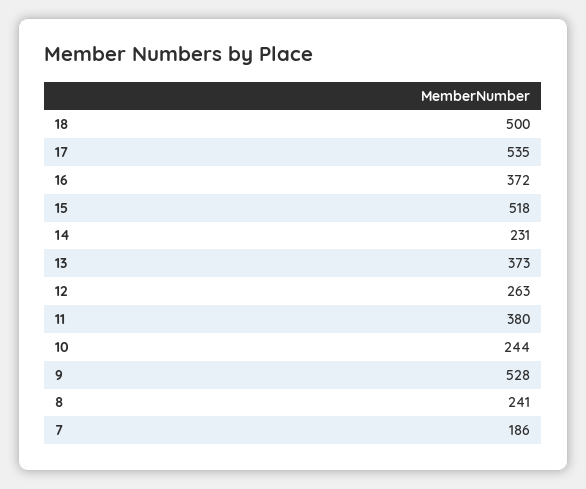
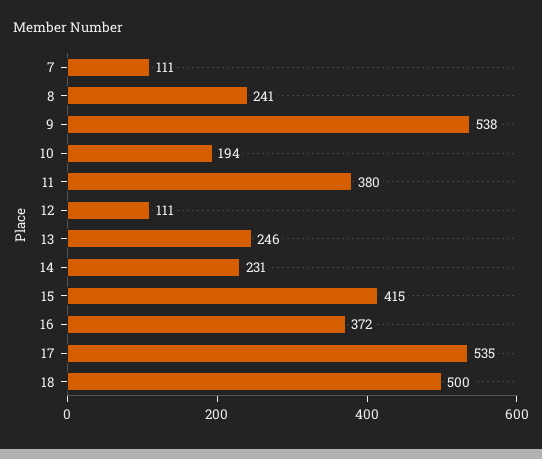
15: 518 -> 415
13: 373 -> 246
12: 263 -> 111
10: 244 -> 194
9: 528 -> 538
7: 186 -> 111

